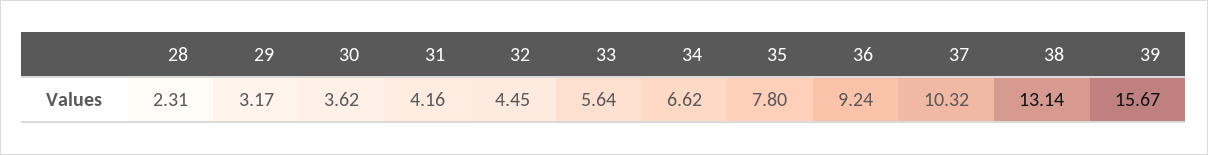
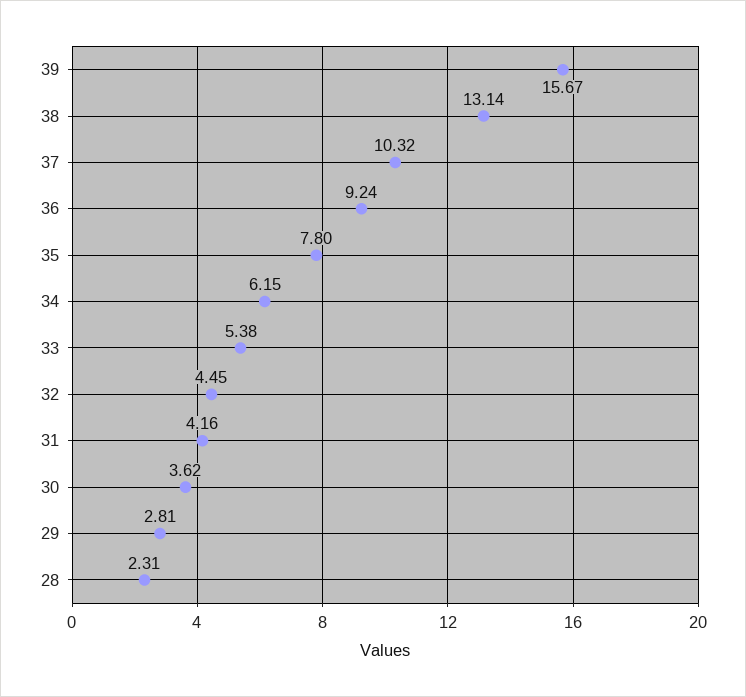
29: 3.17 -> 2.81
33: 5.64 -> 5.38
34: 6.62 -> 6.15

